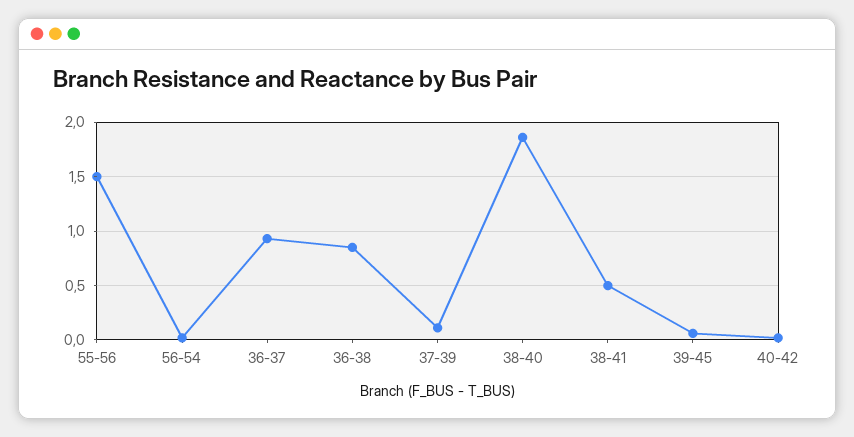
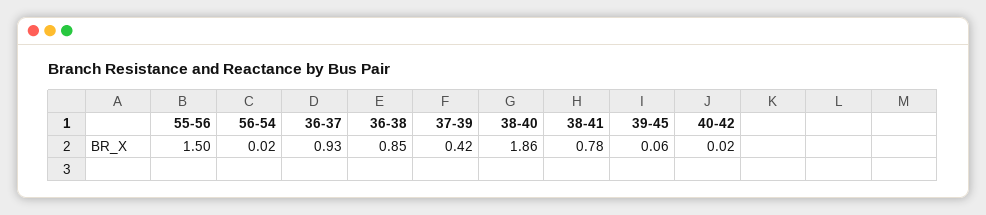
37-39: 0.1 -> 0.42
38-41: 0.5 -> 0.78

